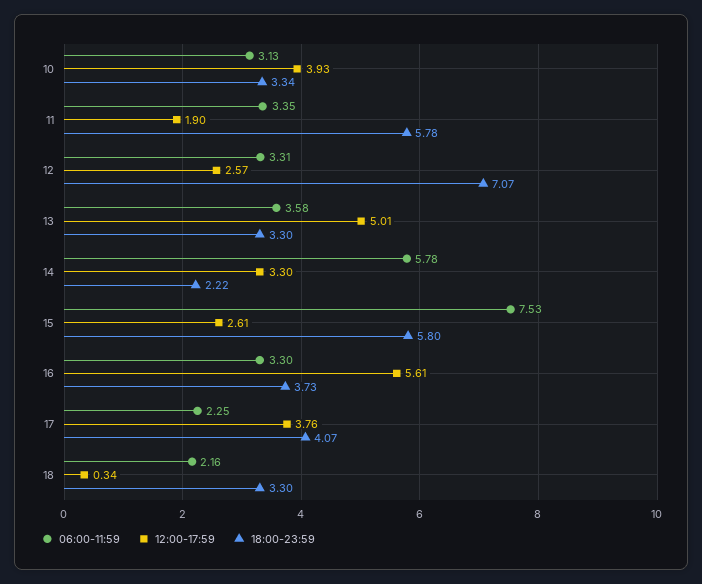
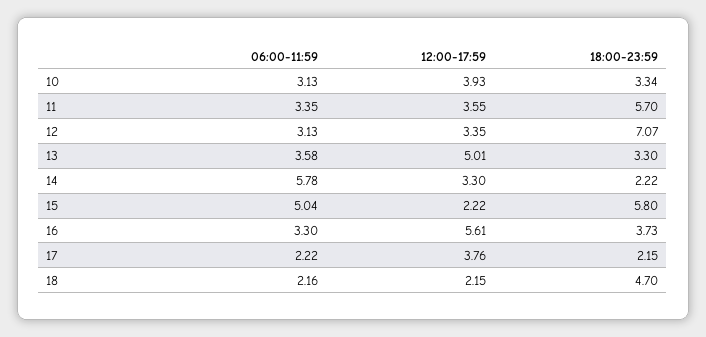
12:00-17:59, 11: 1.9 -> 3.55
18:00-23:59, 11: 5.78 -> 5.7
06:00-11:59, 12: 3.31 -> 3.13
12:00-17:59, 12: 2.57 -> 3.35
06:00-11:59, 15: 7.53 -> 5.04
12:00-17:59, 15: 2.61 -> 2.22
06:00-11:59, 17: 2.25 -> 2.22
18:00-23:59, 17: 4.07 -> 2.15
12:00-17:59, 18: 0.34 -> 2.15
18:00-23:59, 18: 3.3 -> 4.7

